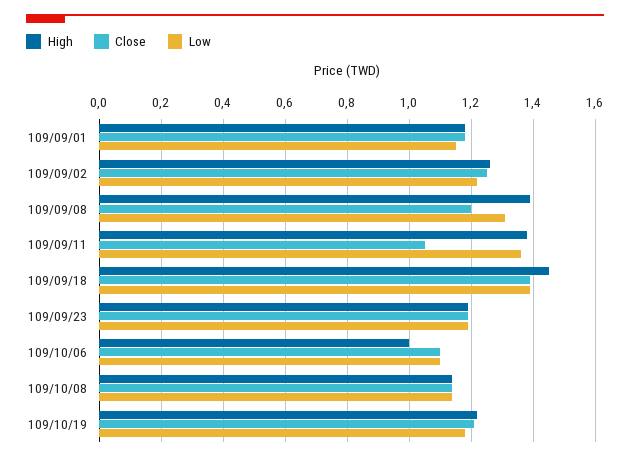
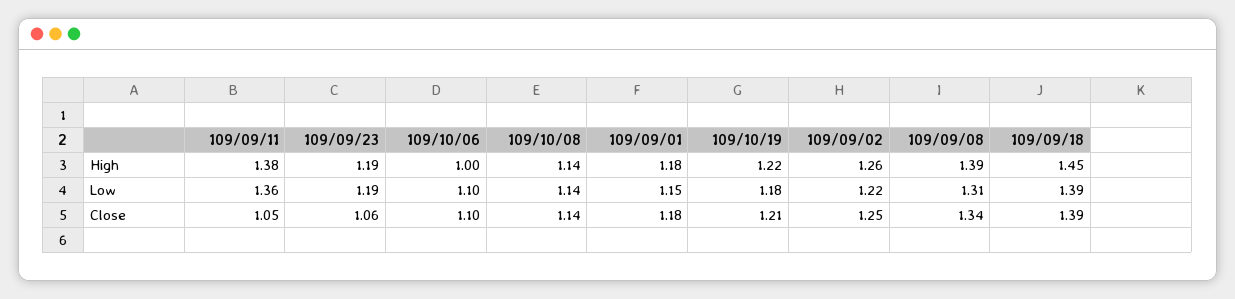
Close, 109/09/08: 1.2 -> 1.34
Close, 109/09/23: 1.2 -> 1.06

